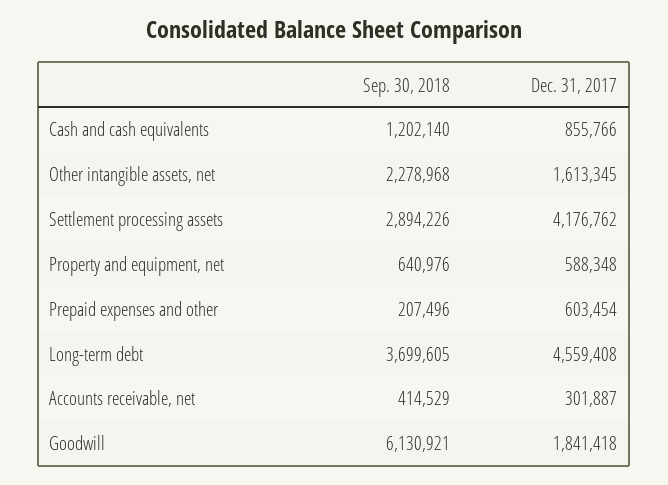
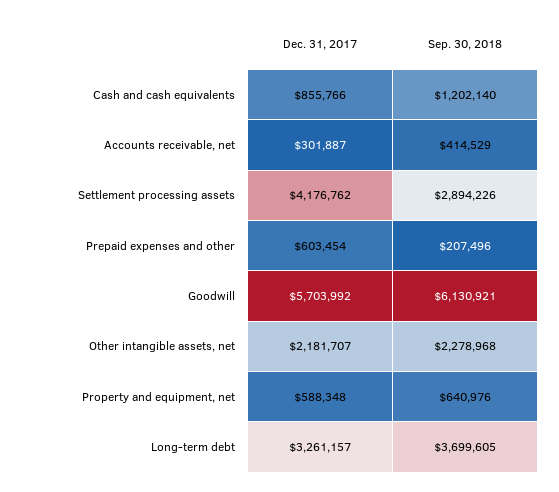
Dec. 31, 2017, Other intangible assets, net: 1613345 -> 2181707
Dec. 31, 2017, Long-term debt: 4559408 -> 3261157
Dec. 31, 2017, Goodwill: 1841418 -> 5703992

